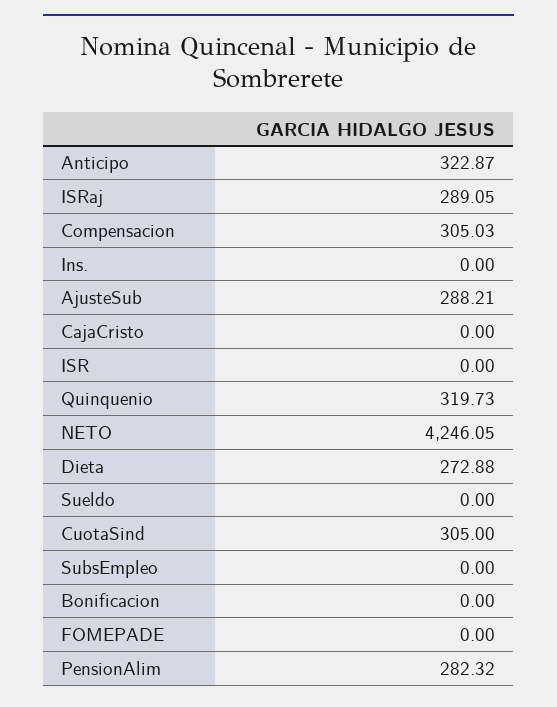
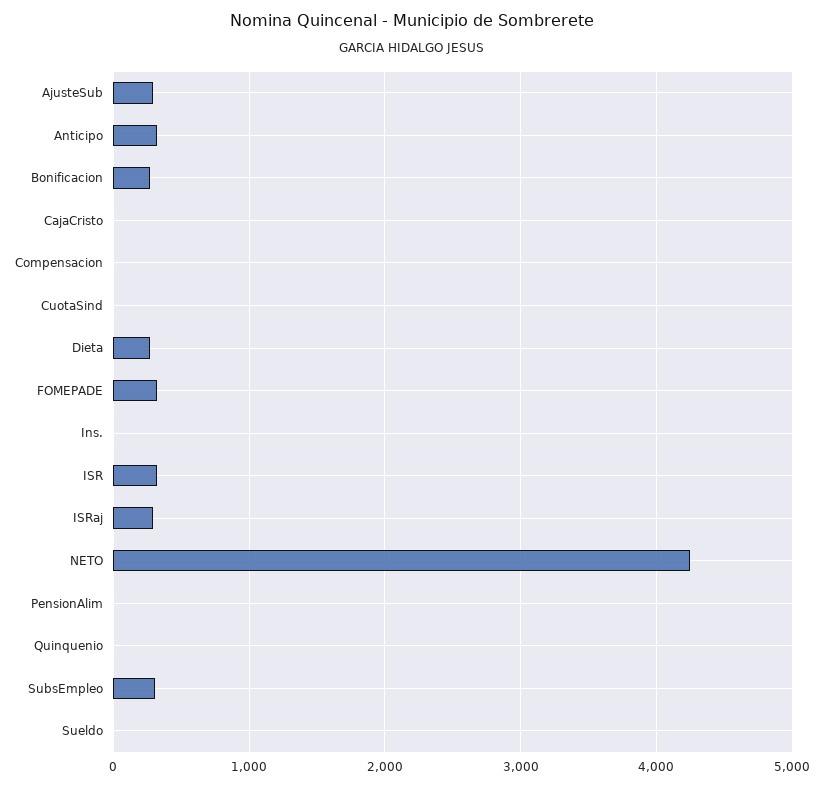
Compensacion: 305.03 -> 0
ISR: 0 -> 300
Quinquenio: 319.73 -> 0
CuotaSind: 305 -> 0
SubsEmpleo: 0 -> 300
Bonificacion: 0 -> 300
FOMEPADE: 0 -> 300
PensionAlim: 282.32 -> 0

